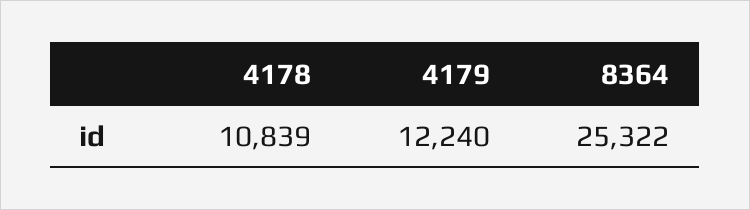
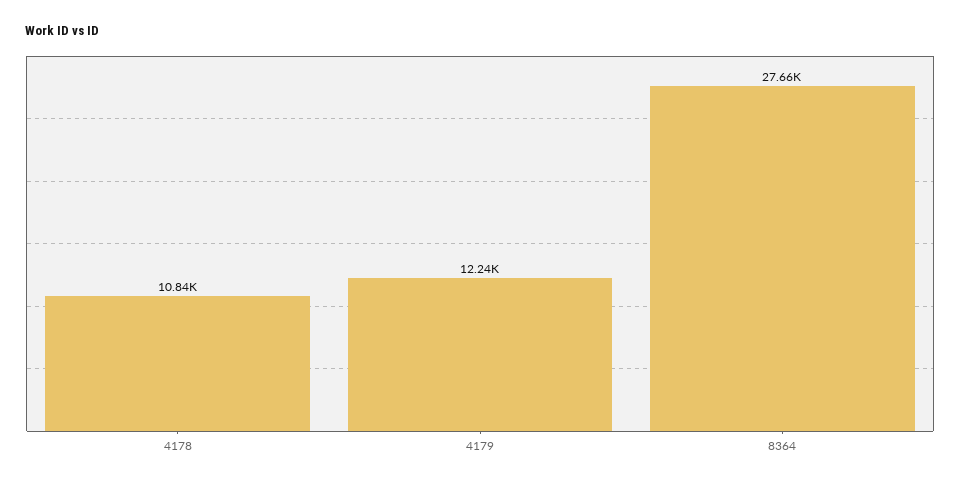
8364: 25322 -> 27660

